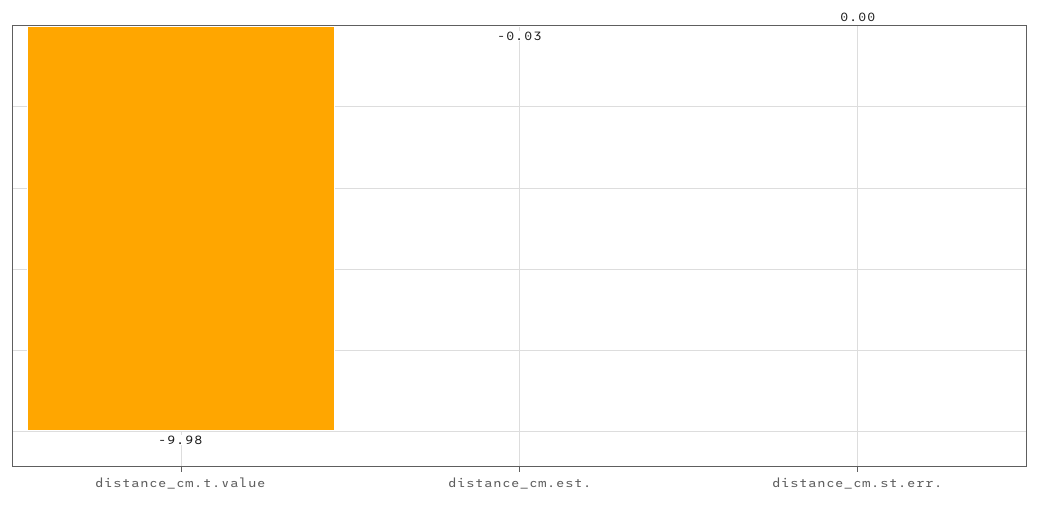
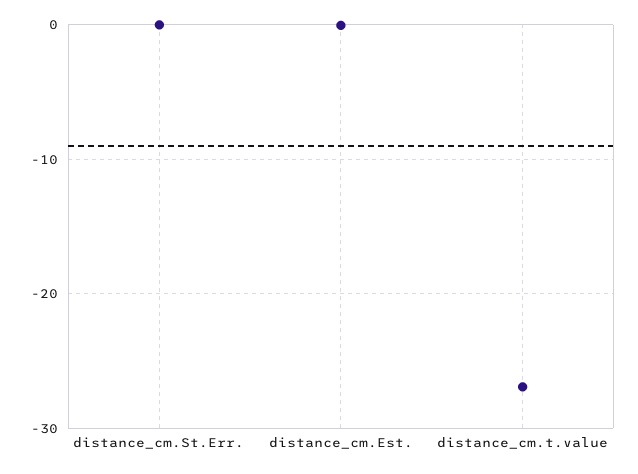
distance_cm.t.value: -9.98 -> -27

